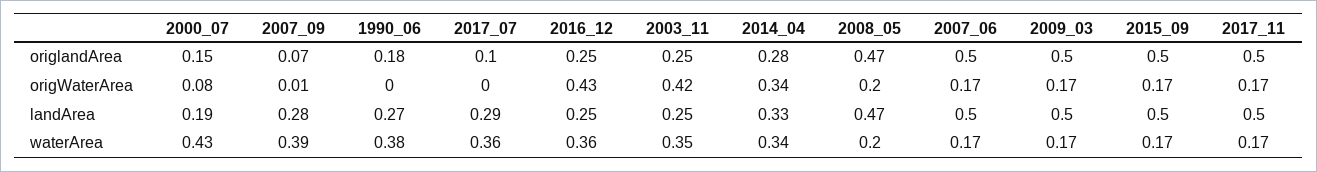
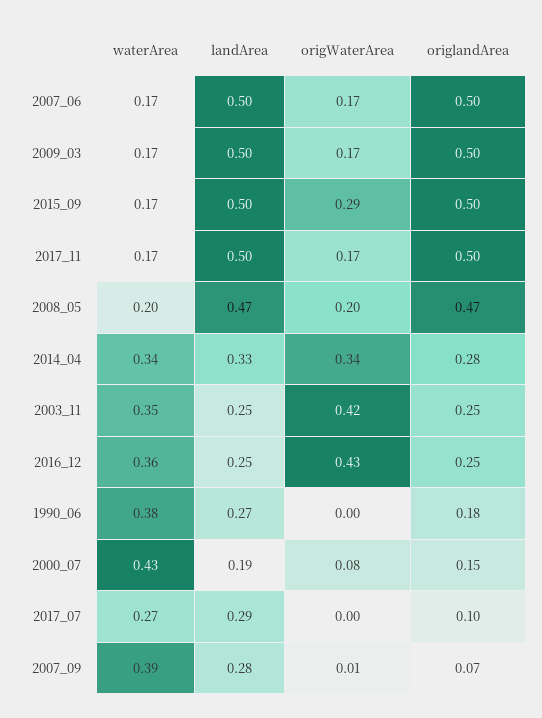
2015_09, origWaterArea: 0.17 -> 0.29
2017_07, waterArea: 0.36 -> 0.27

